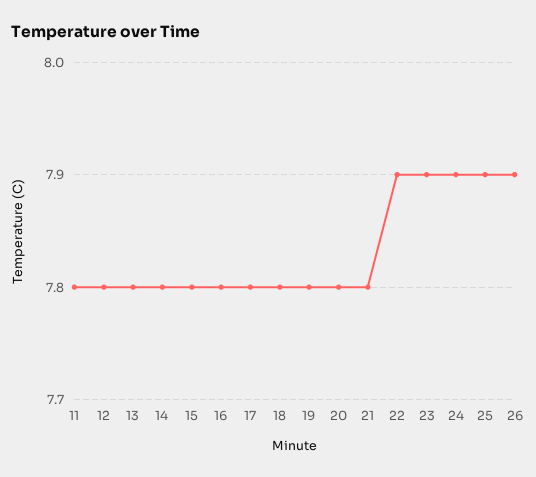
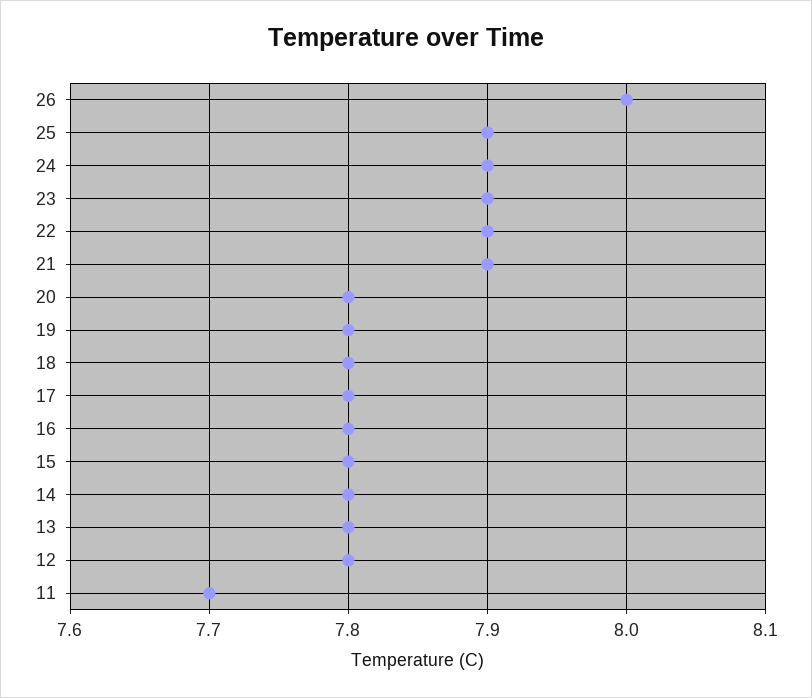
11: 7.8 -> 7.7
21: 7.8 -> 7.9
26: 7.9 -> 8

